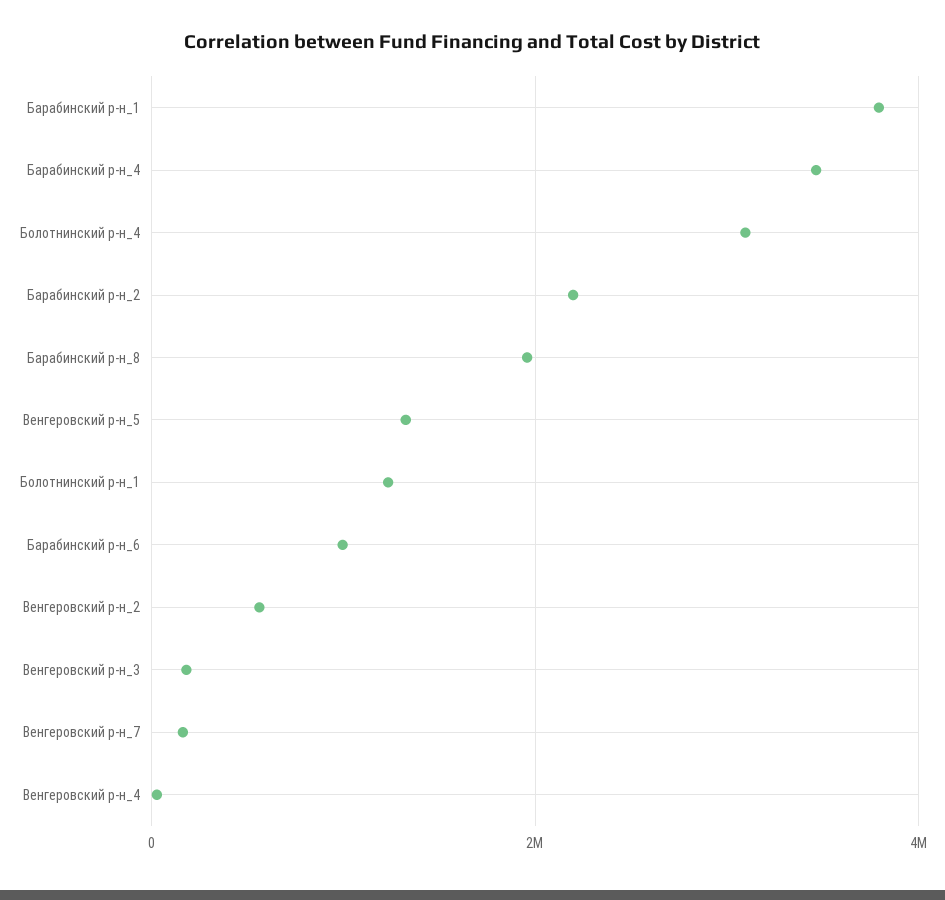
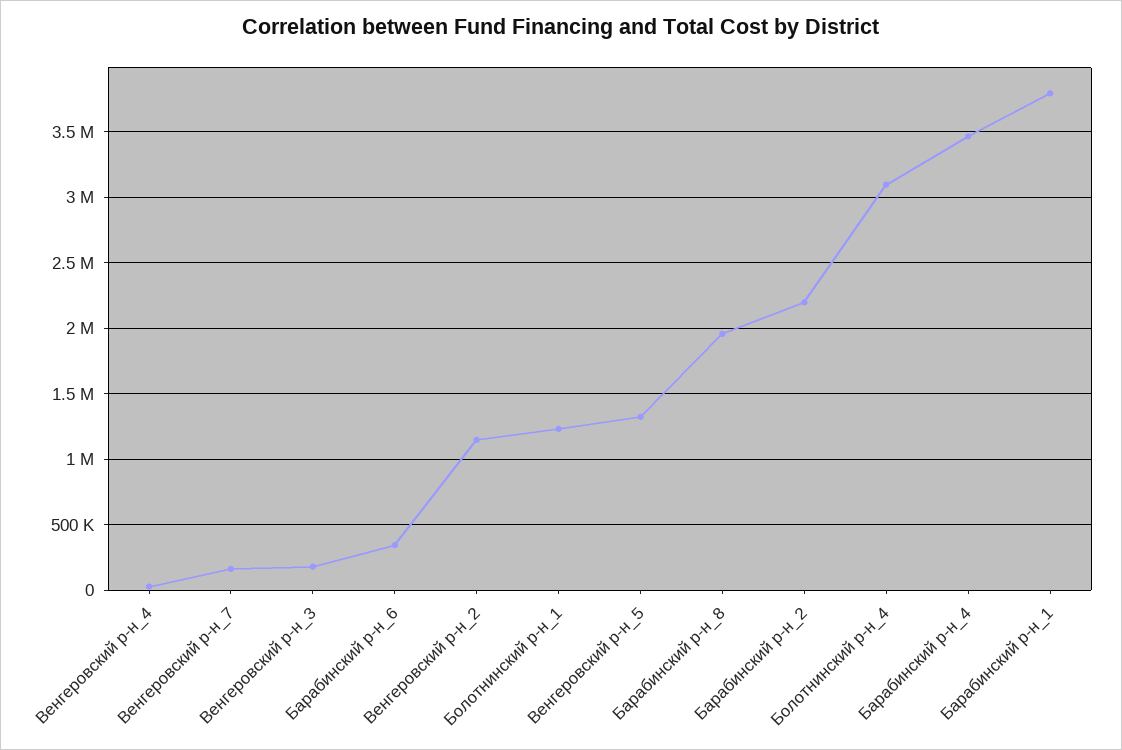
Барабинский р-н_6: 1000000 -> 350000
Венгеровский р-н_2: 600000 -> 1150000

